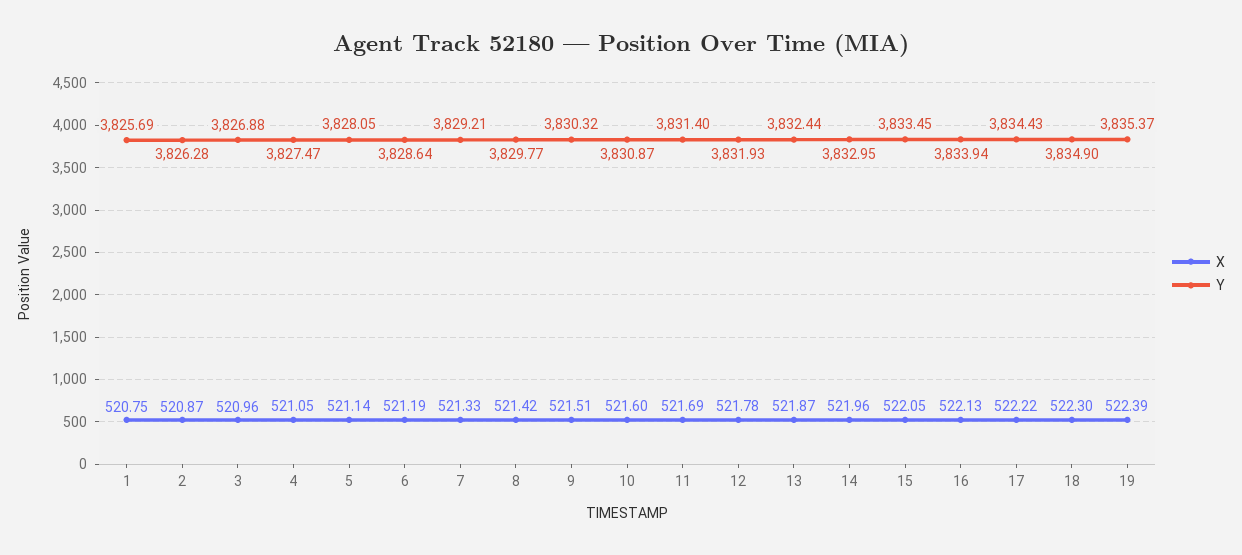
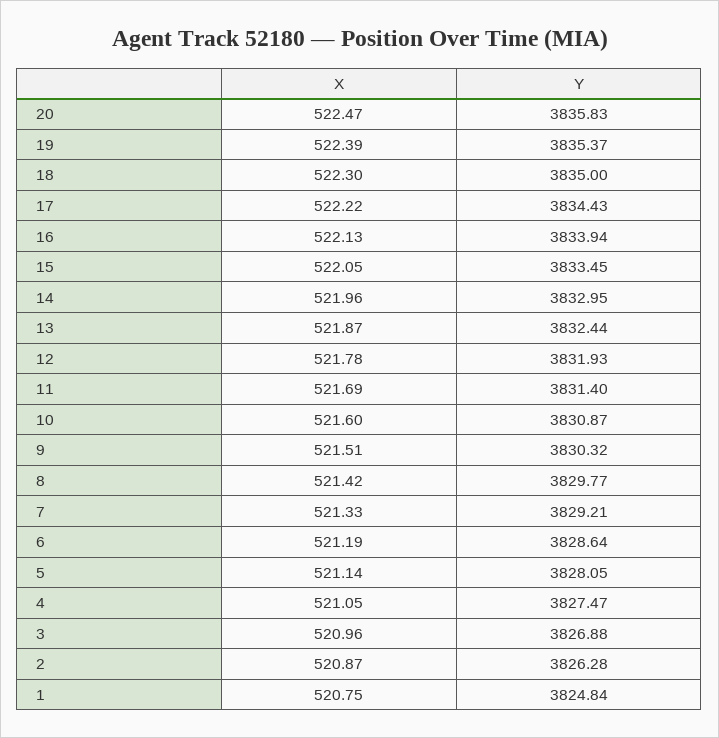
Y, 1: 3825.69 -> 3824.84
Y, 18: 3834.9 -> 3835
X, 20: none -> 522.47
Y, 20: none -> 3835.83

